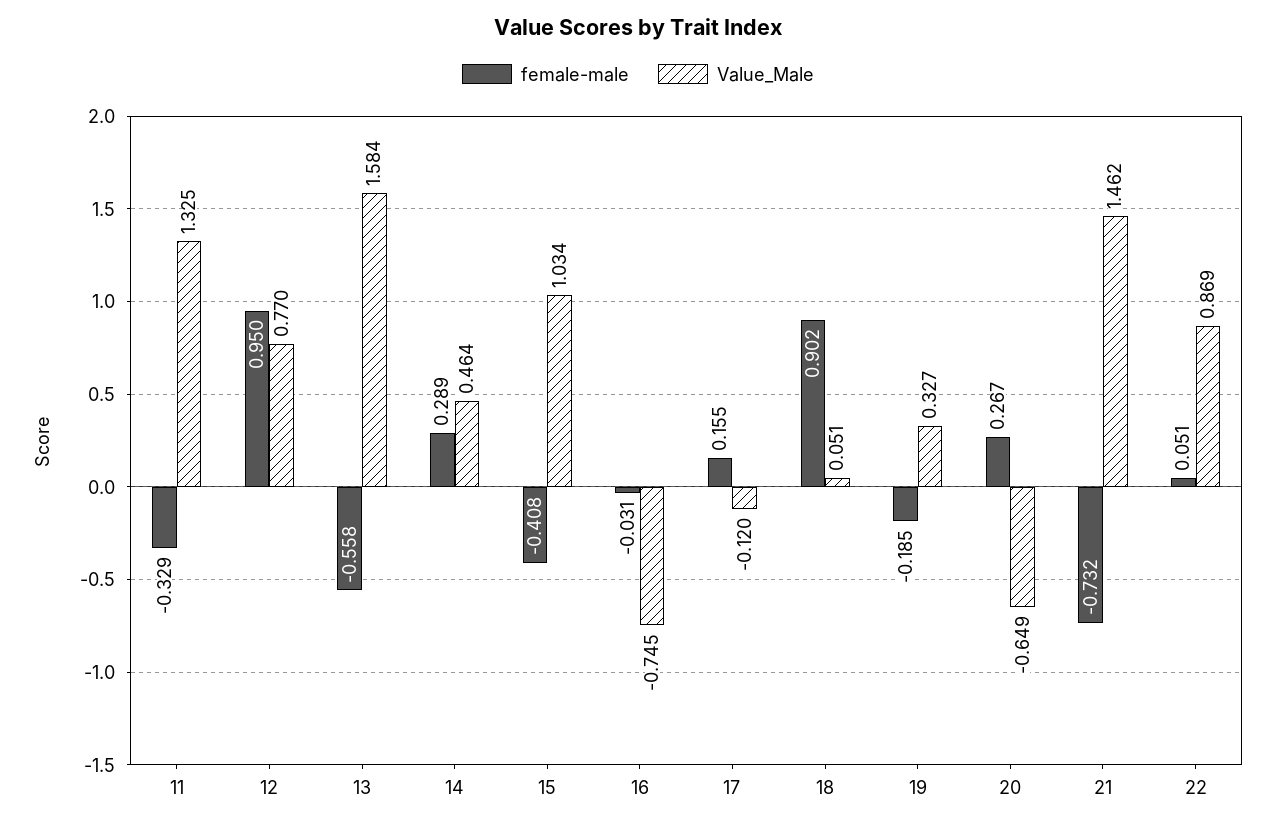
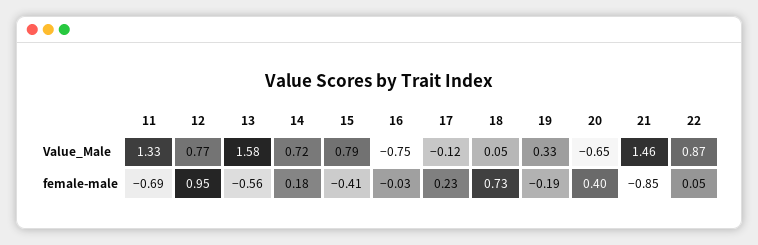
female-male, 11: -0.329 -> -0.69
female-male, 14: 0.289 -> 0.18
Value_Male, 14: 0.464 -> 0.72
Value_Male, 15: 1.034 -> 0.79
female-male, 17: 0.155 -> 0.23
female-male, 18: 0.902 -> 0.73
female-male, 20: 0.267 -> 0.4
female-male, 21: -0.732 -> -0.85

